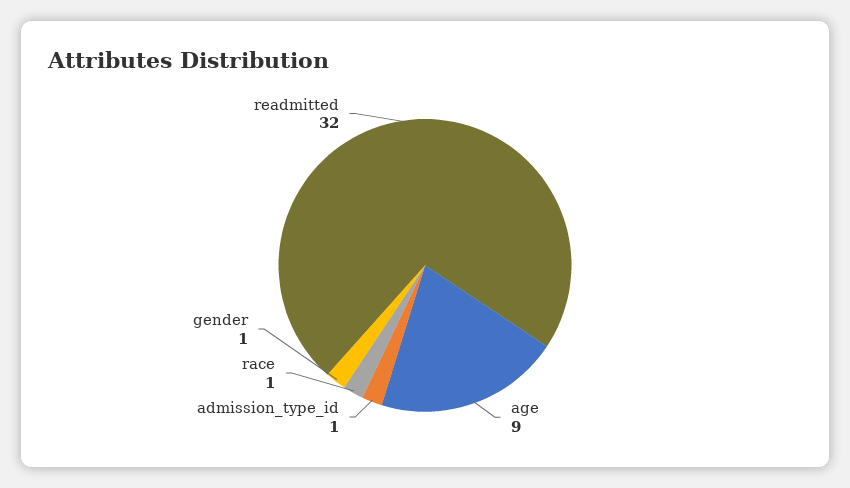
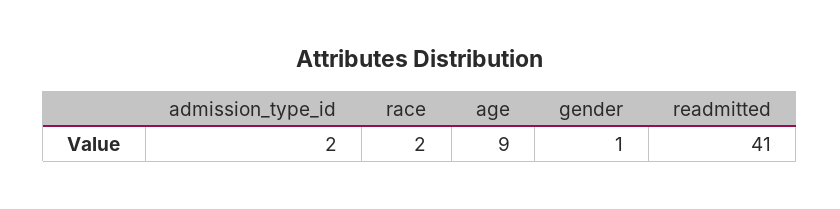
admission_type_id: 1 -> 2
race: 1 -> 2
readmitted: 32 -> 41

